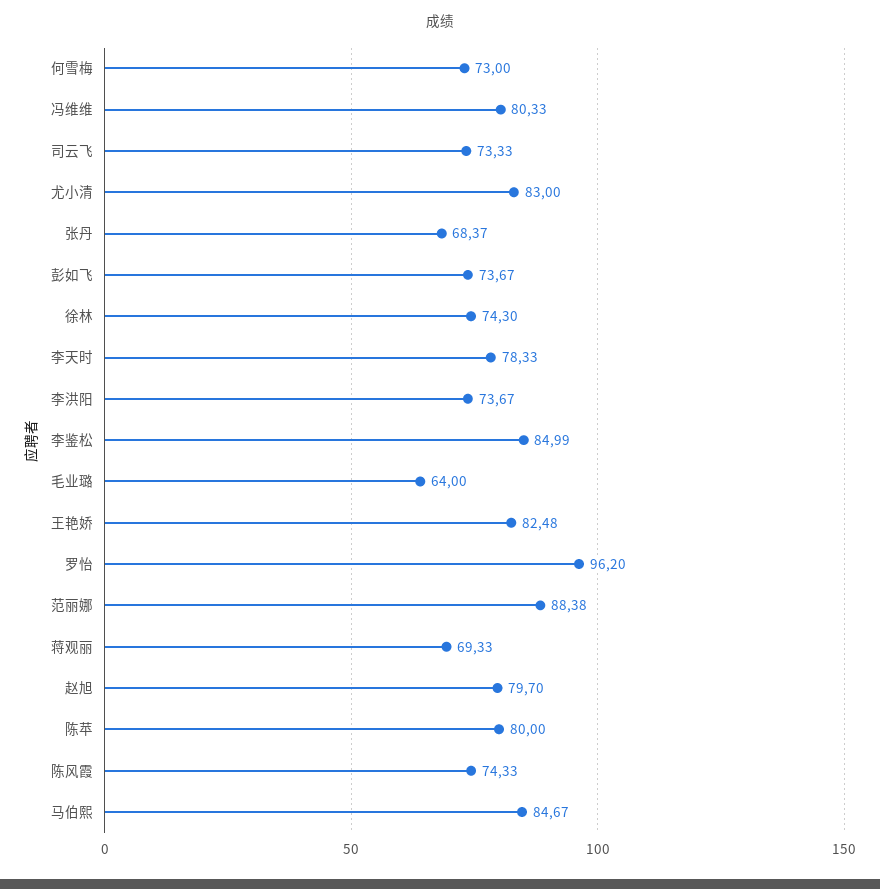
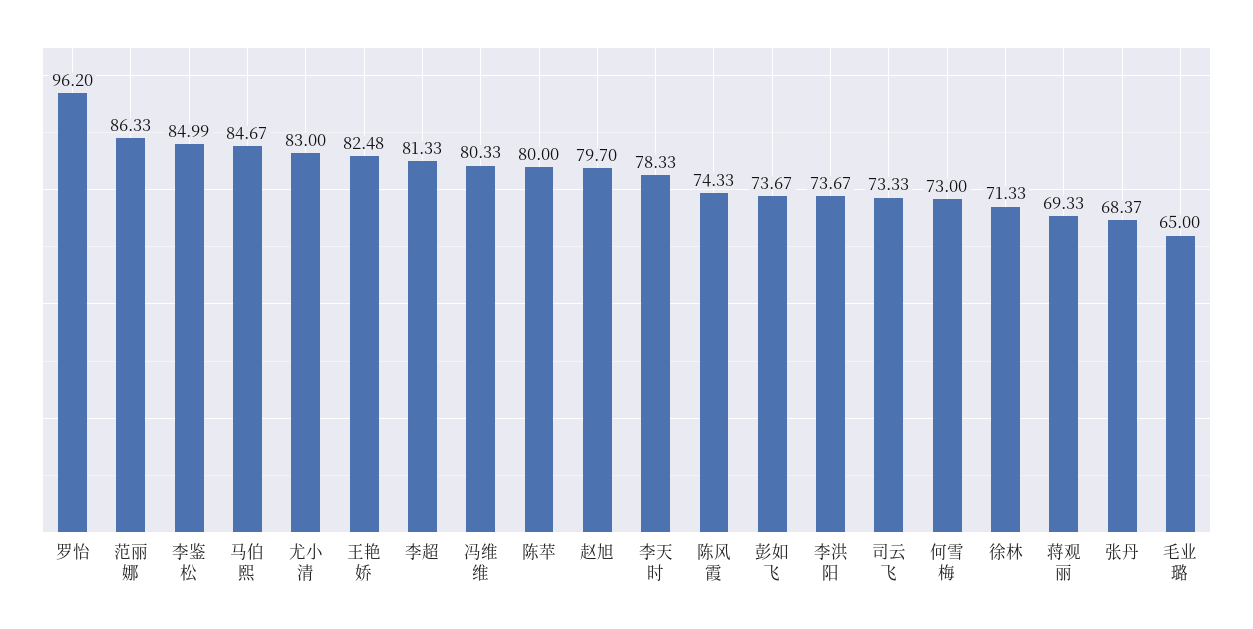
徐林: 74.3 -> 71.33
毛业璐: 64 -> 65
范丽娜: 88.38 -> 86.33
李超: none -> 81.33

